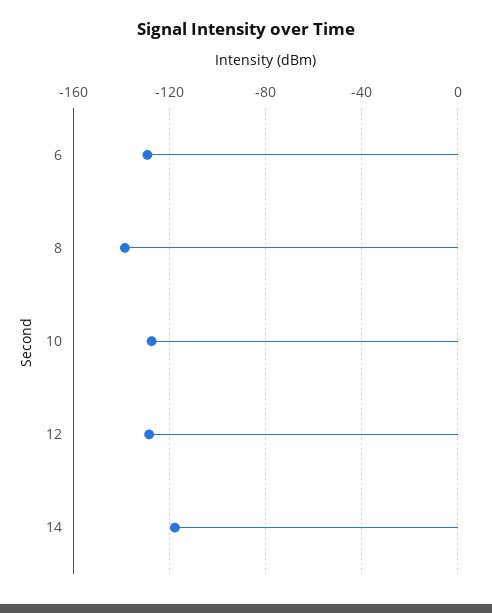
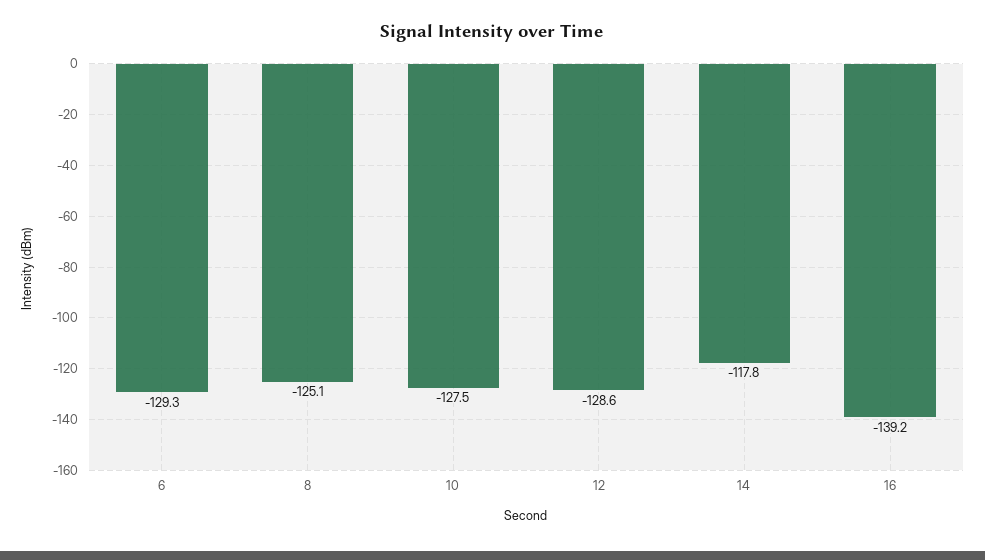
8: -140 -> -125.1
16: none -> -139.2

